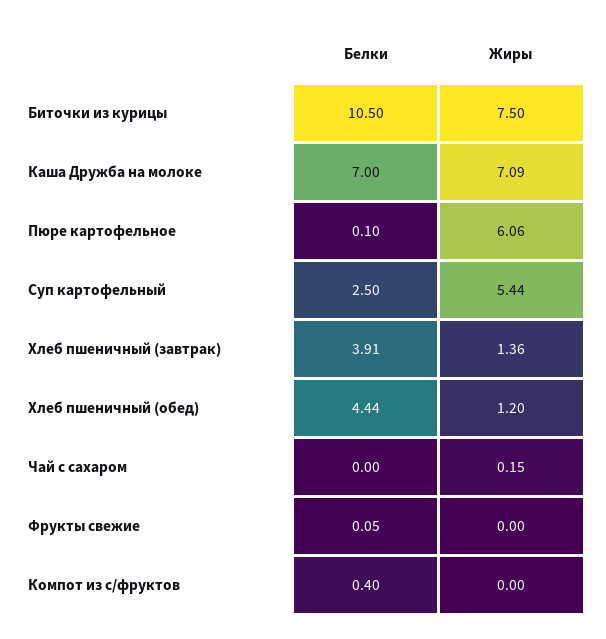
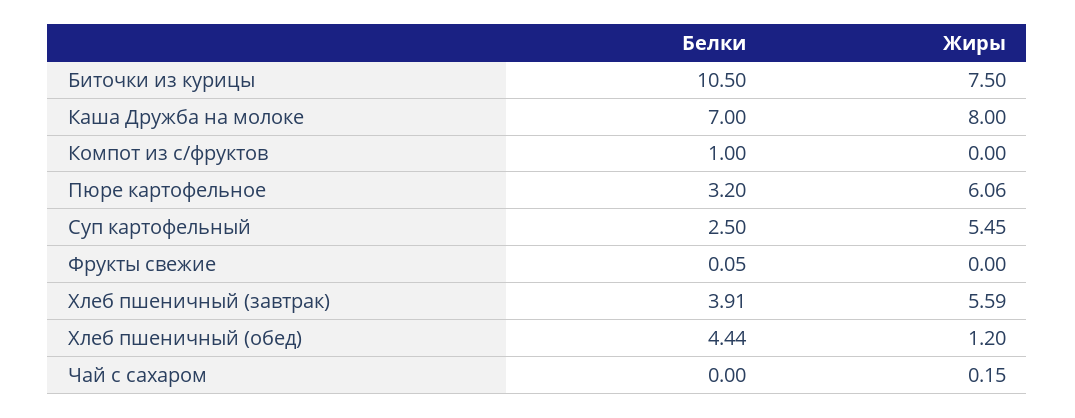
Жиры, Каша Дружба на молоке: 7.09 -> 8
Белки, Пюре картофельное: 0.1 -> 3.2
Жиры, Суп картофельный: 5.44 -> 5.45
Жиры, Хлеб пшеничный (завтрак): 1.36 -> 5.59
Белки, Компот из с/фруктов: 0.4 -> 1

